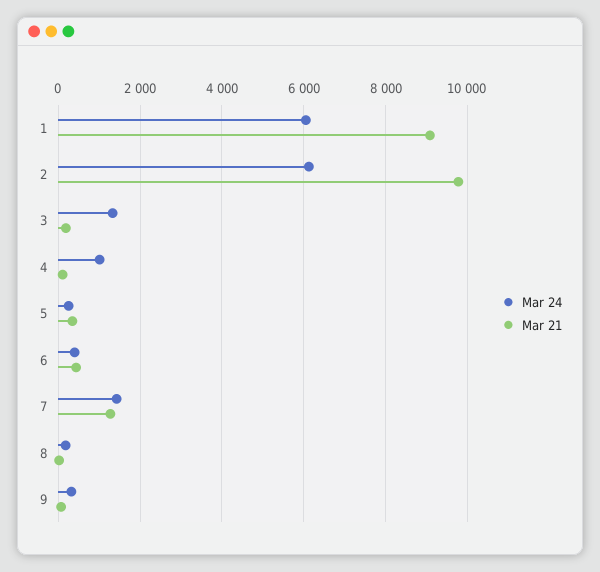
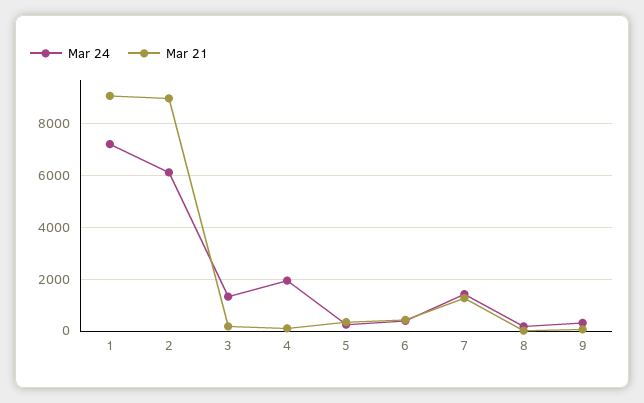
Mar 24, 1: 6000 -> 7250
Mar 21, 2: 9800 -> 9000
Mar 24, 4: 1000 -> 2000

